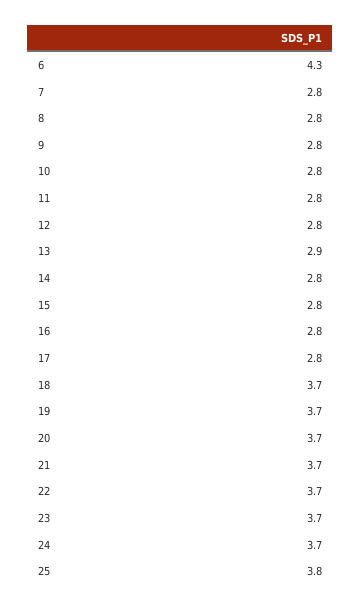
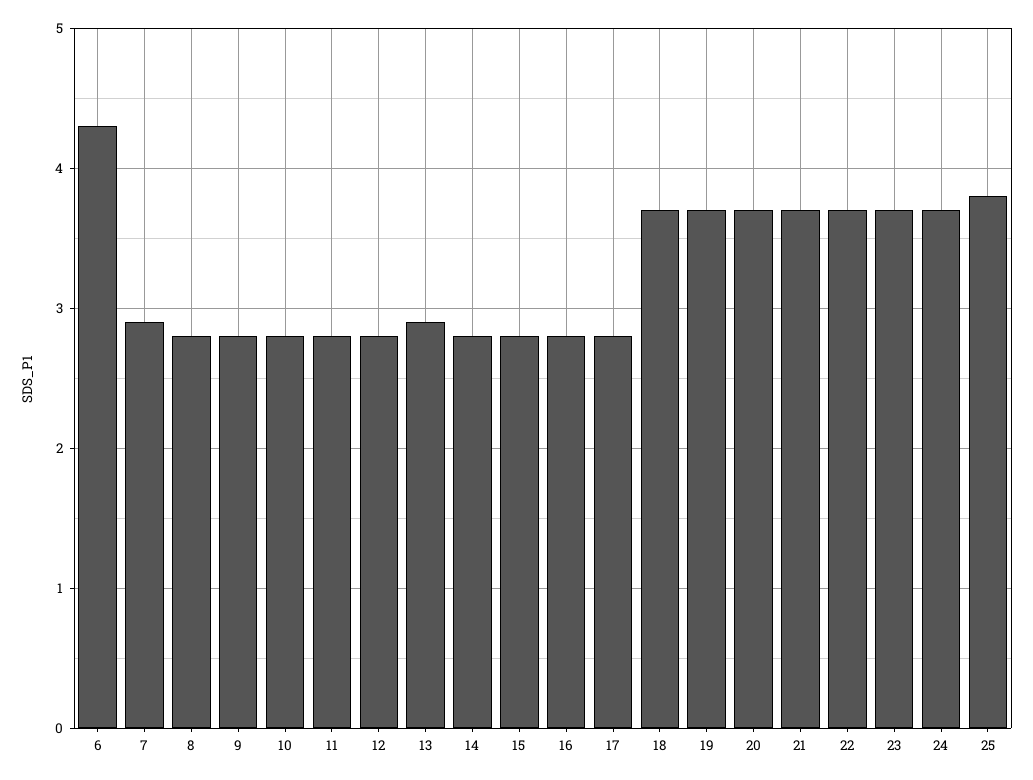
7: 2.8 -> 2.9

